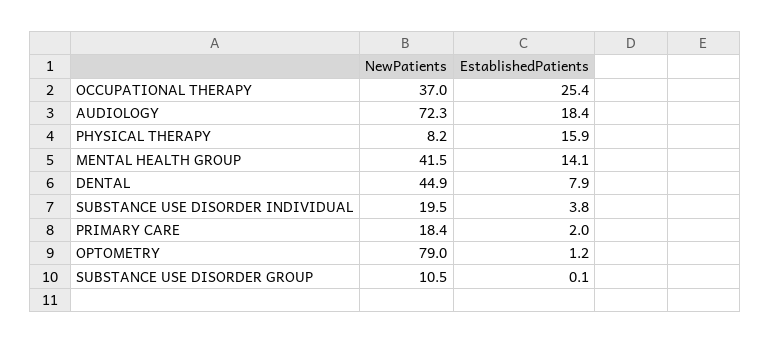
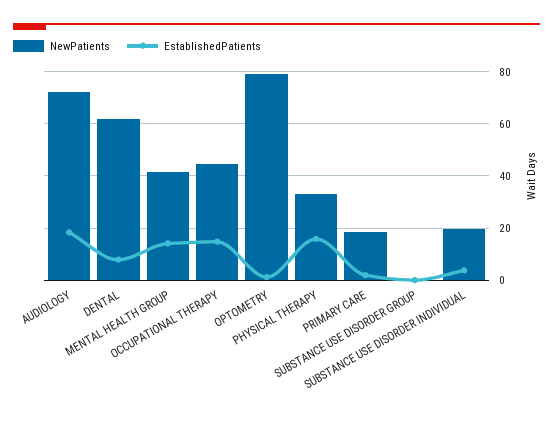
NewPatients, OCCUPATIONAL THERAPY: 37 -> 45
EstablishedPatients, OCCUPATIONAL THERAPY: 25.4 -> 15
NewPatients, PHYSICAL THERAPY: 8.2 -> 32.5
NewPatients, DENTAL: 44.9 -> 62.5
NewPatients, SUBSTANCE USE DISORDER GROUP: 10.5 -> 0

